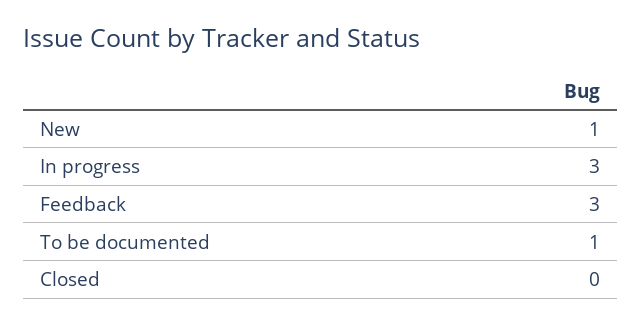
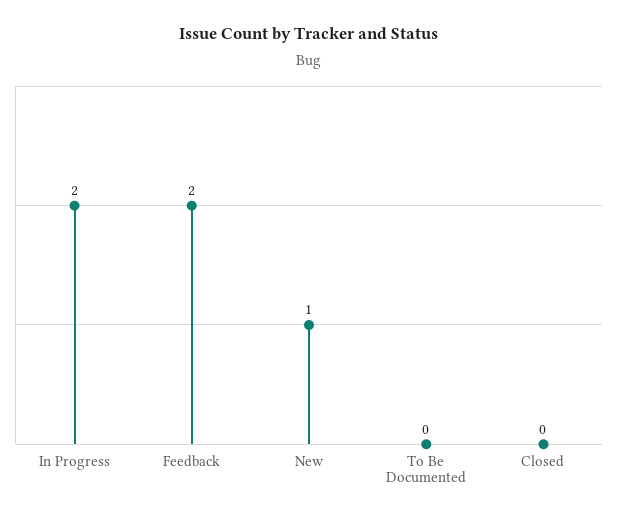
In progress: 3 -> 2
Feedback: 3 -> 2
To be documented: 1 -> 0

